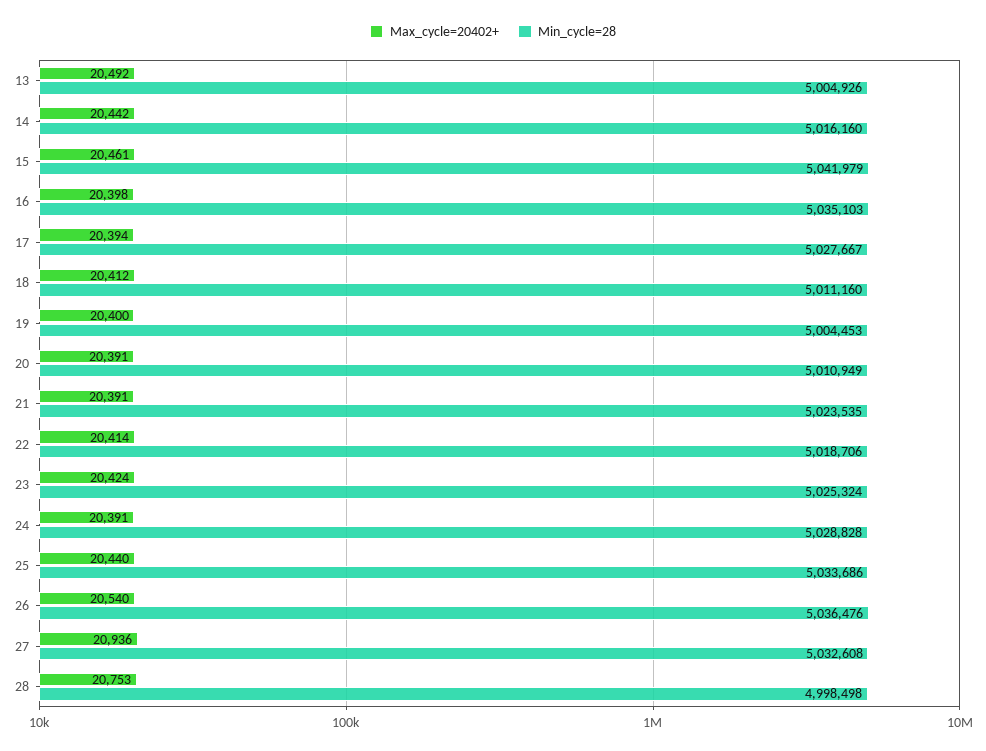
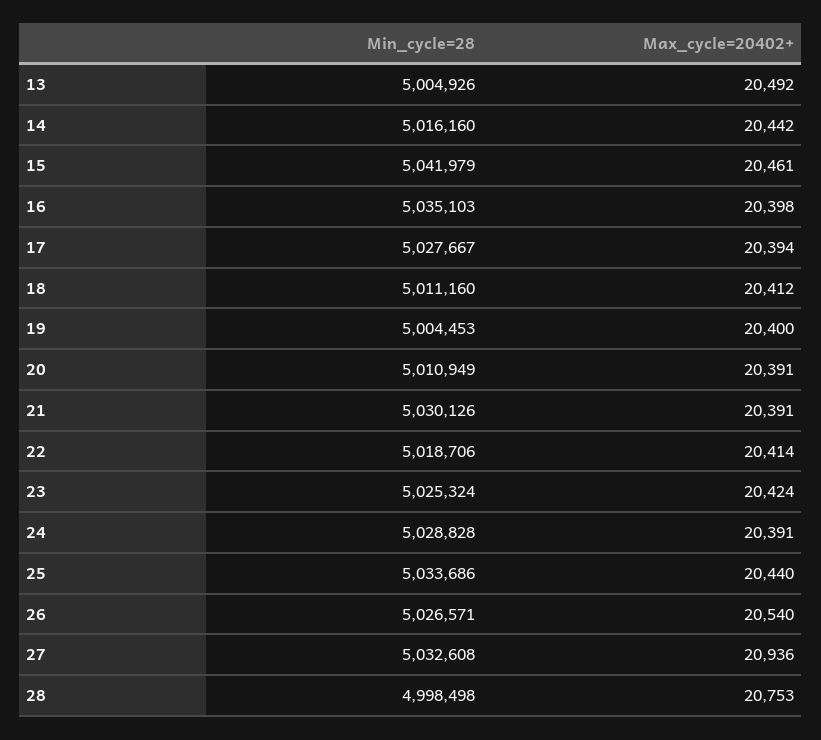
Min_cycle=28, 21: 5023535 -> 5030126
Min_cycle=28, 26: 5036476 -> 5026571

